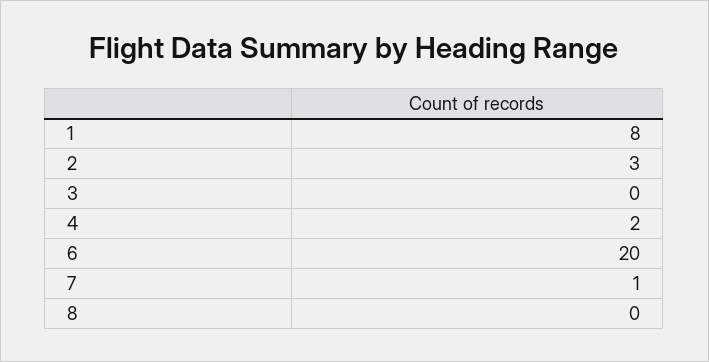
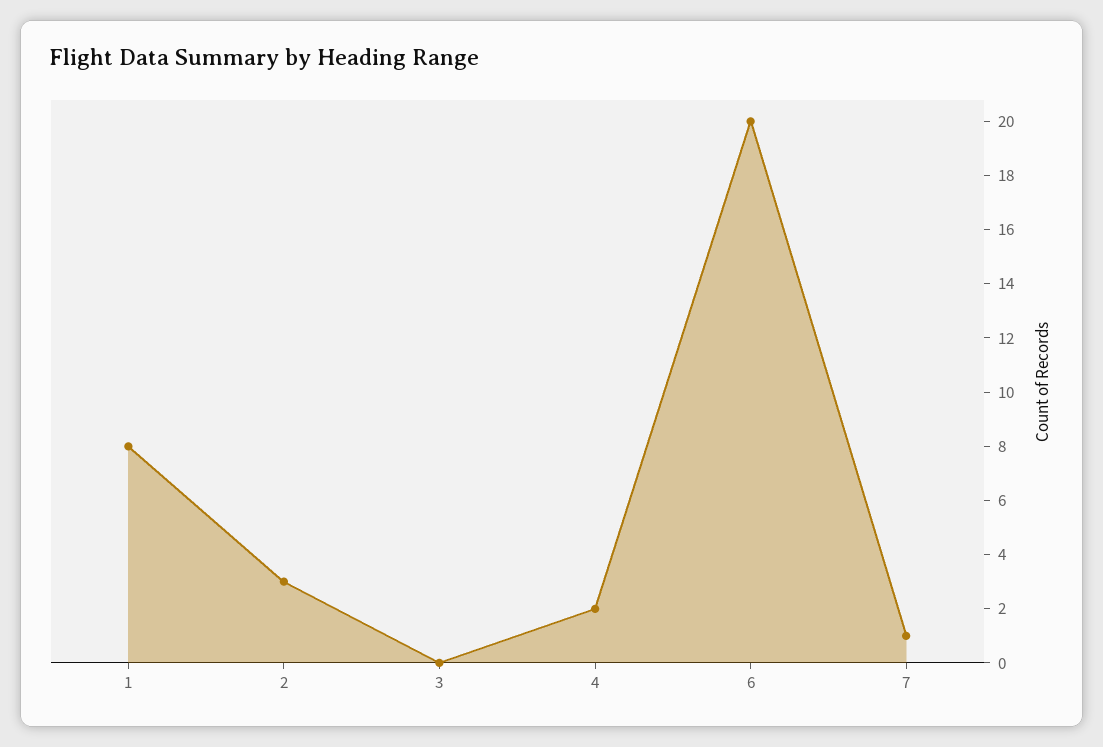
8: 0 -> none

